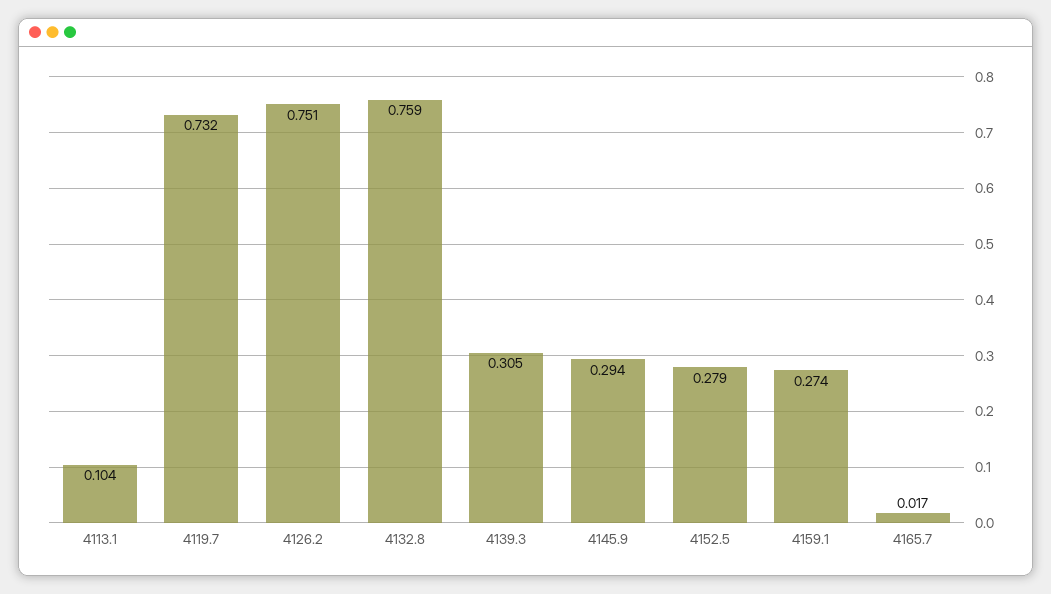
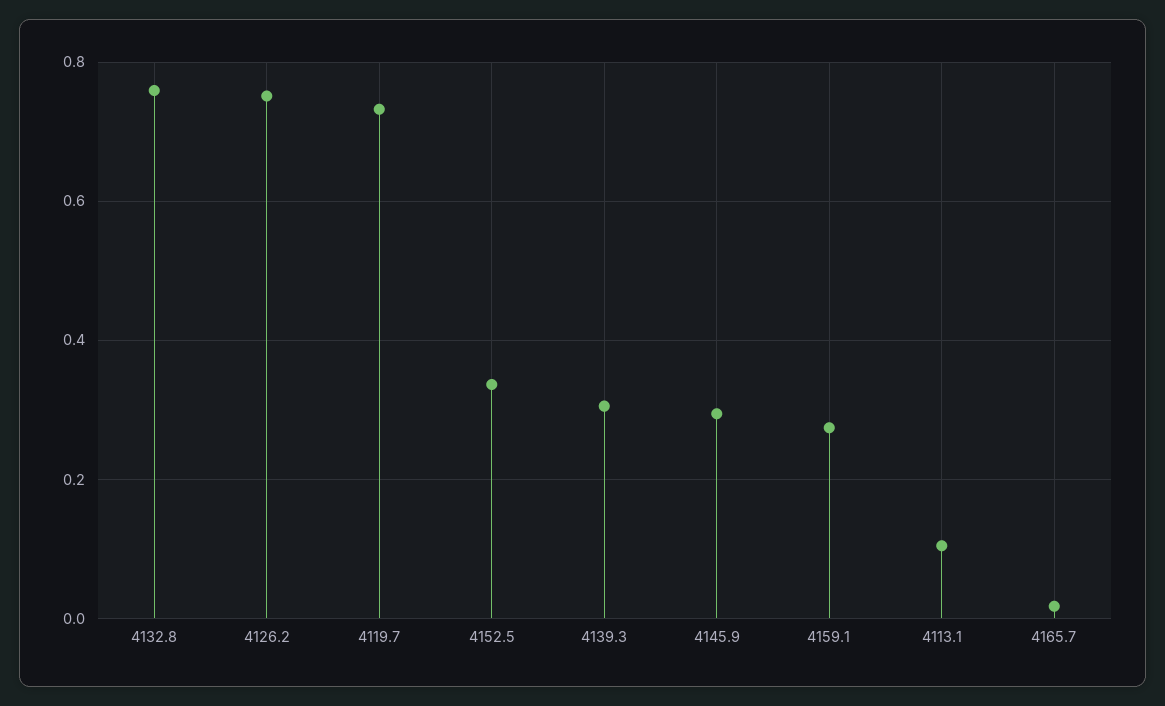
4152.5: 0.279 -> 0.34

